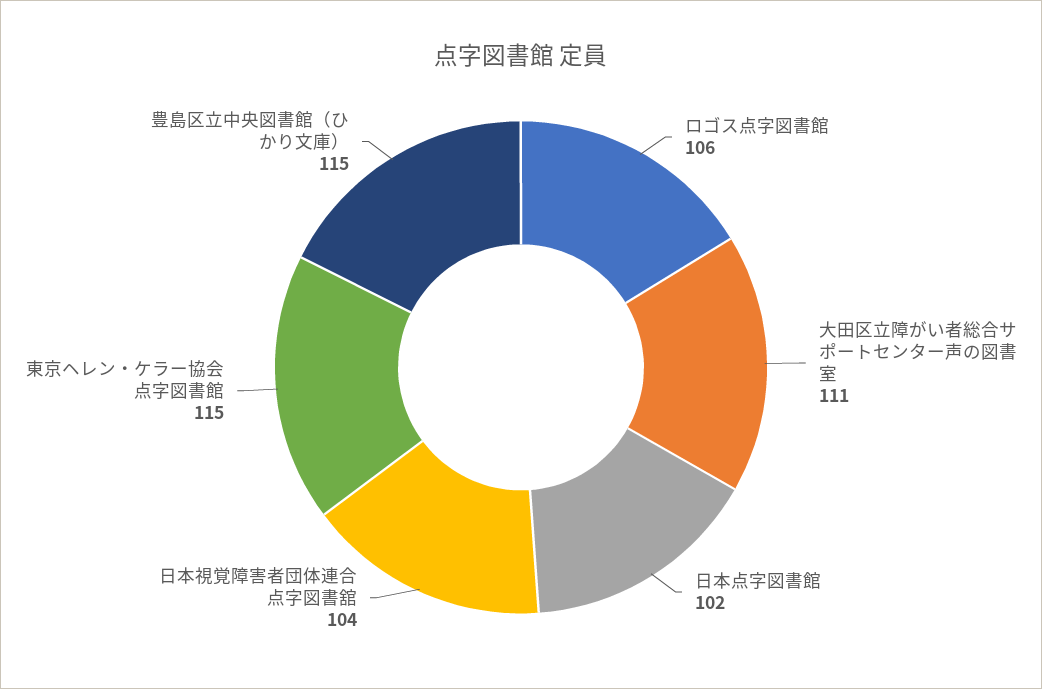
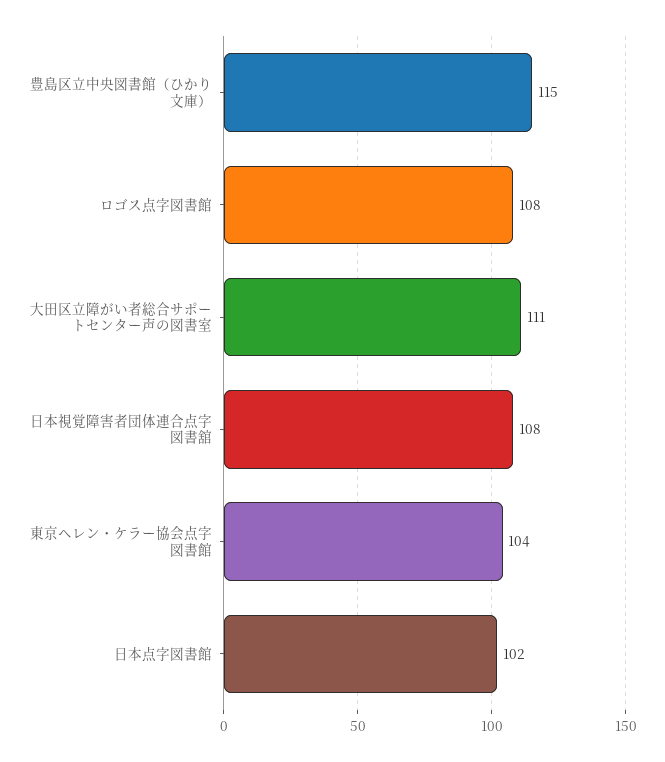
ロゴス点字図書館: 106 -> 108
日本視覚障害者団体連合点字図書舘: 104 -> 108
東京ヘレン・ケラー協会点字図書館: 115 -> 104

